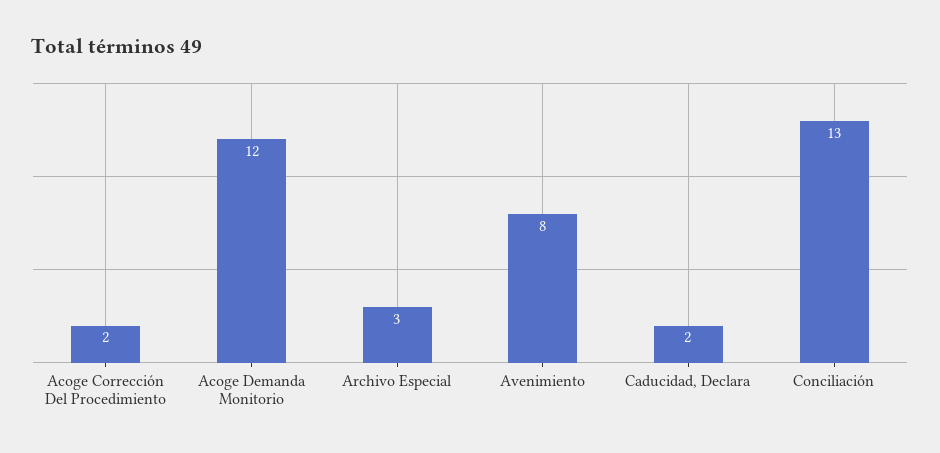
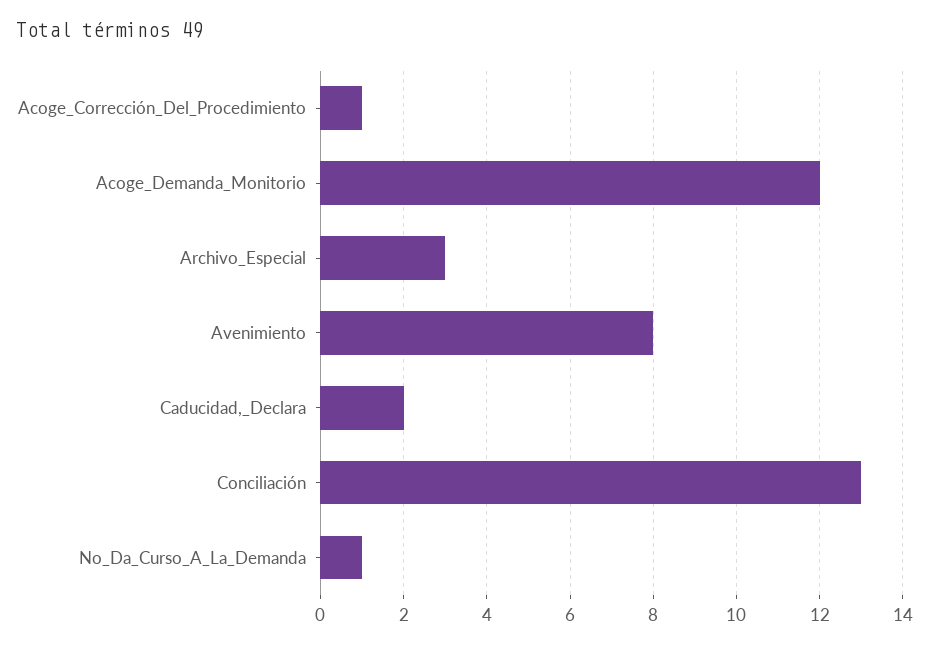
Acoge Corrección Del Procedimiento: 2 -> 1
No_Da_Curso_A_La_Demanda: none -> 1

